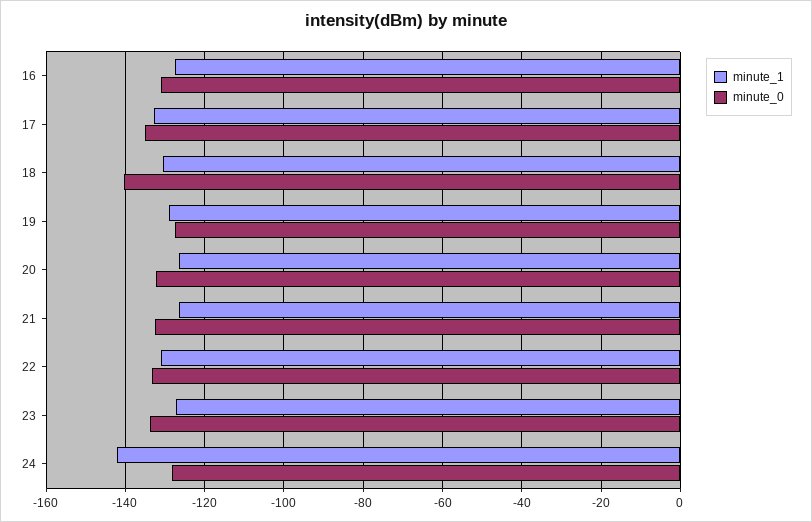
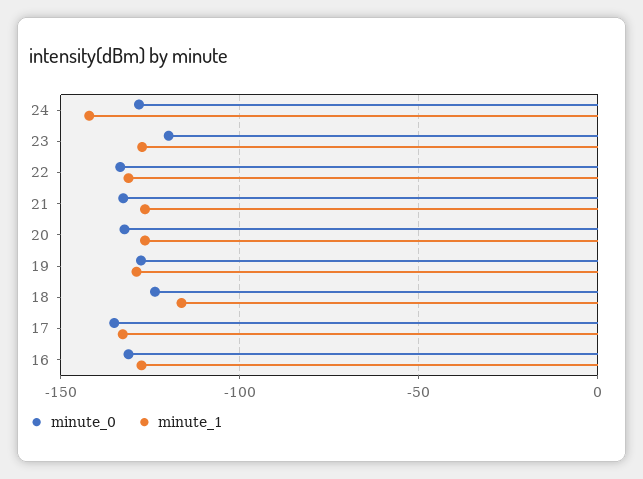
minute_1, 18: -130 -> -115
minute_0, 18: -140 -> -125
minute_0, 23: -134 -> -120

